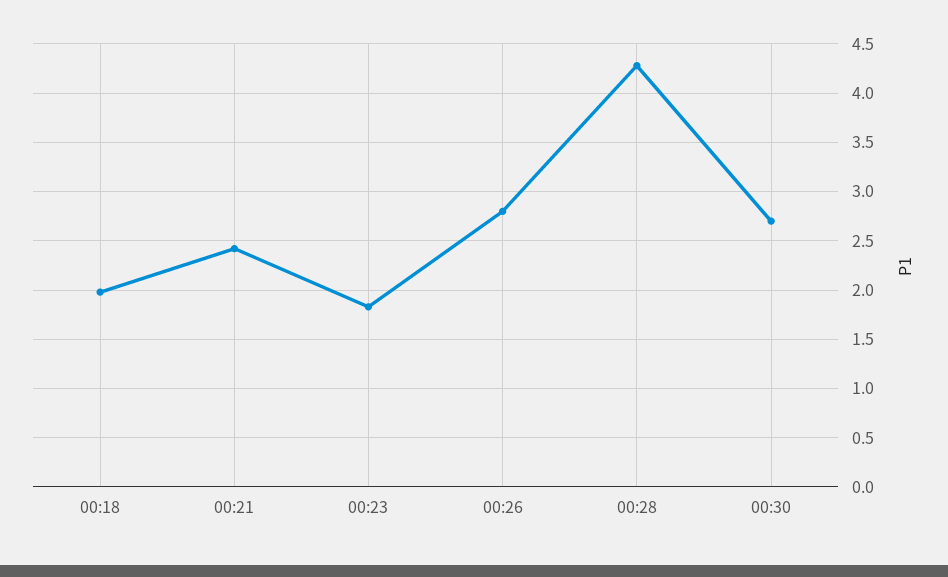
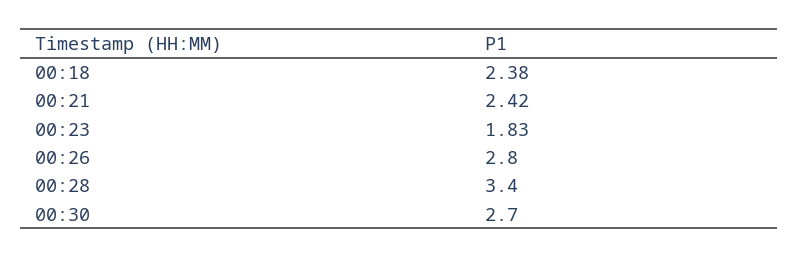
00:18: 2 -> 2.38
00:28: 4.3 -> 3.4

